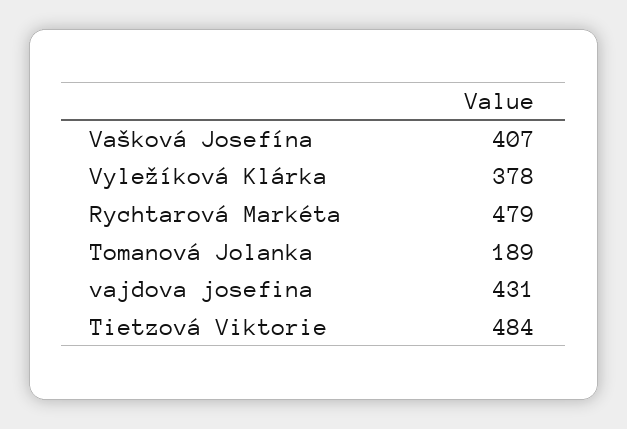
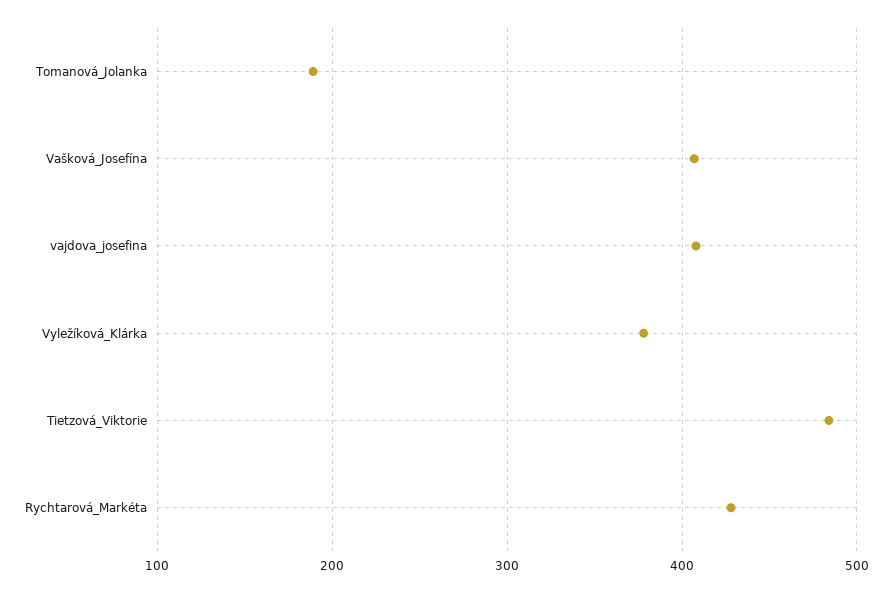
Rychtarová Markéta: 479 -> 430
vajdova josefina: 431 -> 410

